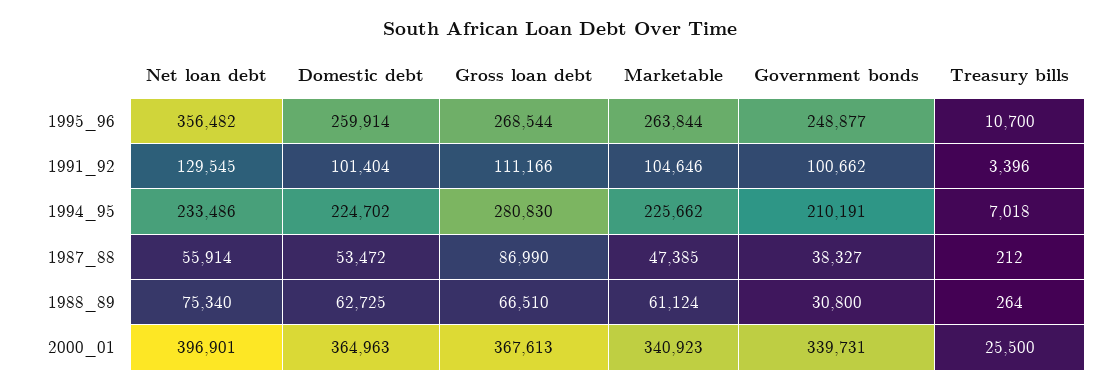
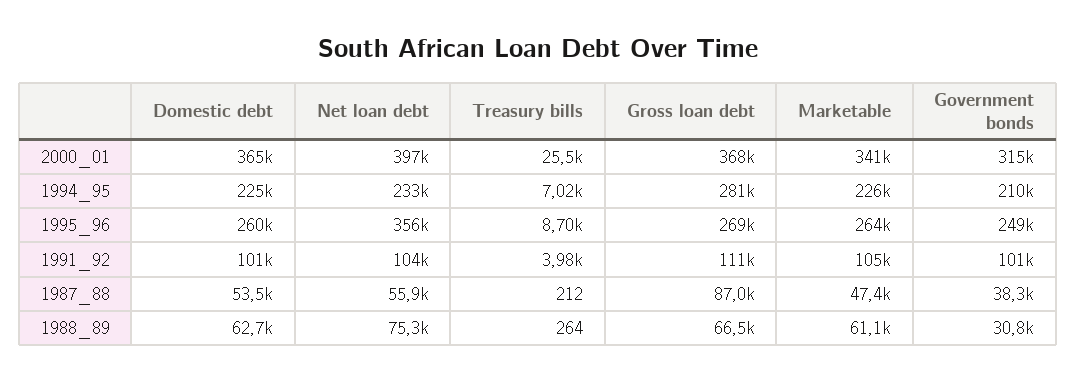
Treasury bills, 1995_96: 10700 -> 8700
Net loan debt, 1991_92: 129545 -> 104000
Treasury bills, 1991_92: 3396 -> 3980
Government bonds, 2000_01: 339731 -> 315000

